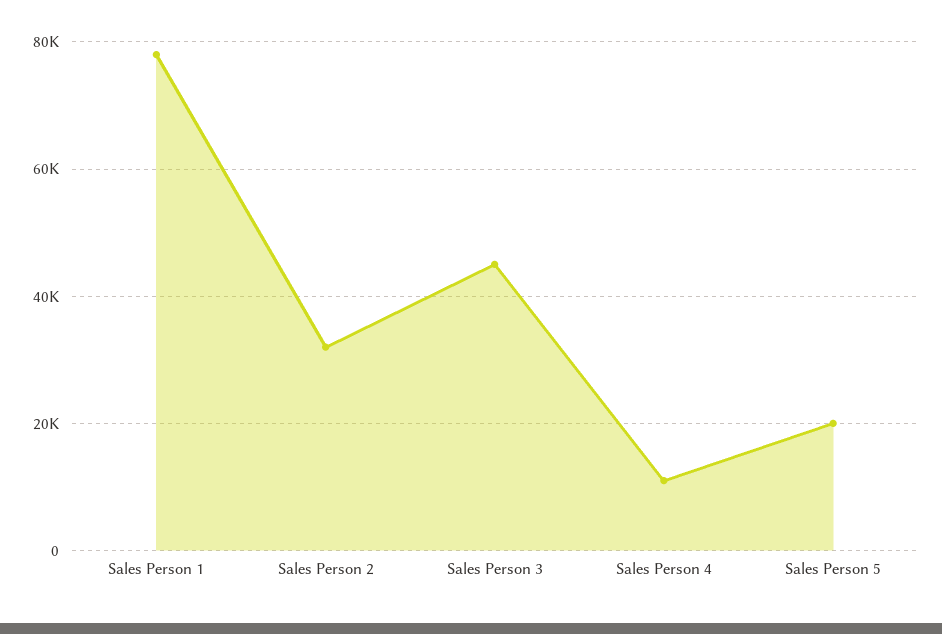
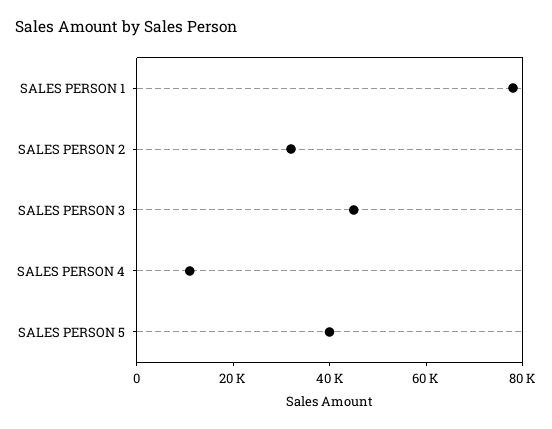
Sales Person 5: 20000 -> 40000

